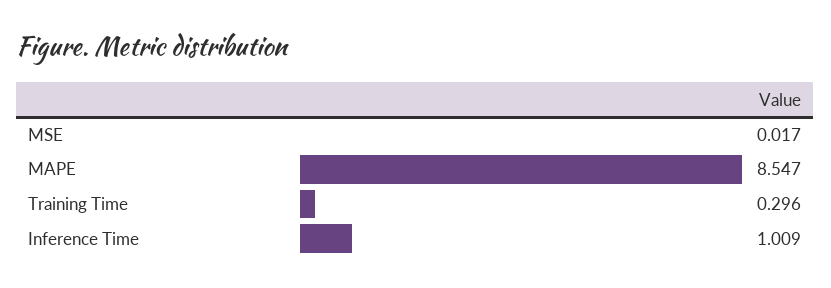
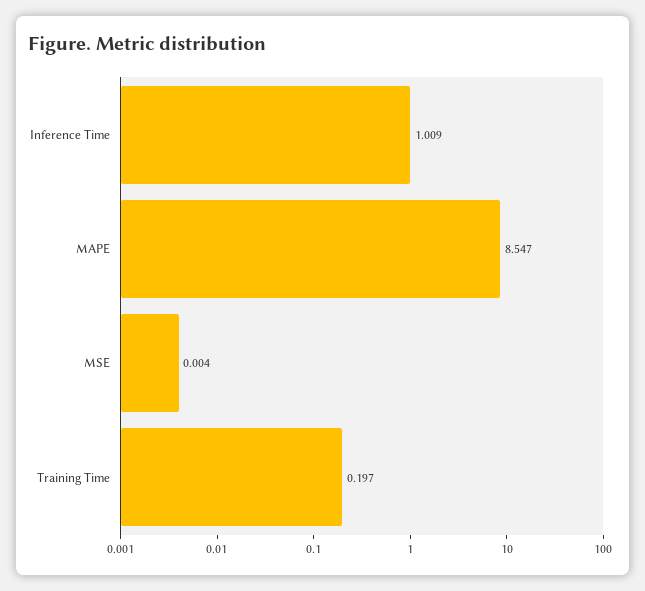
MSE: 0.017 -> 0.004
Training Time: 0.296 -> 0.197

